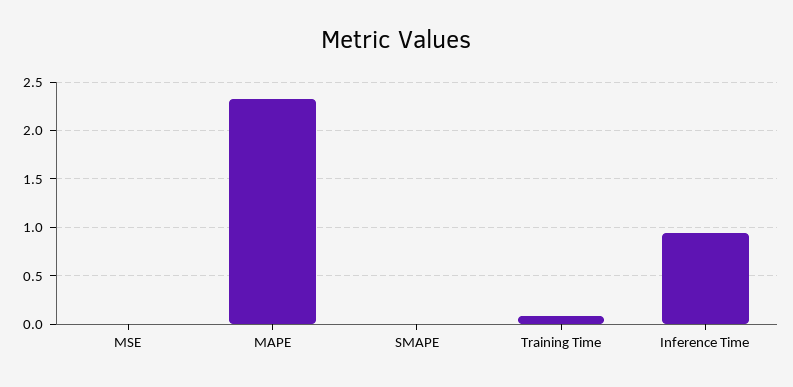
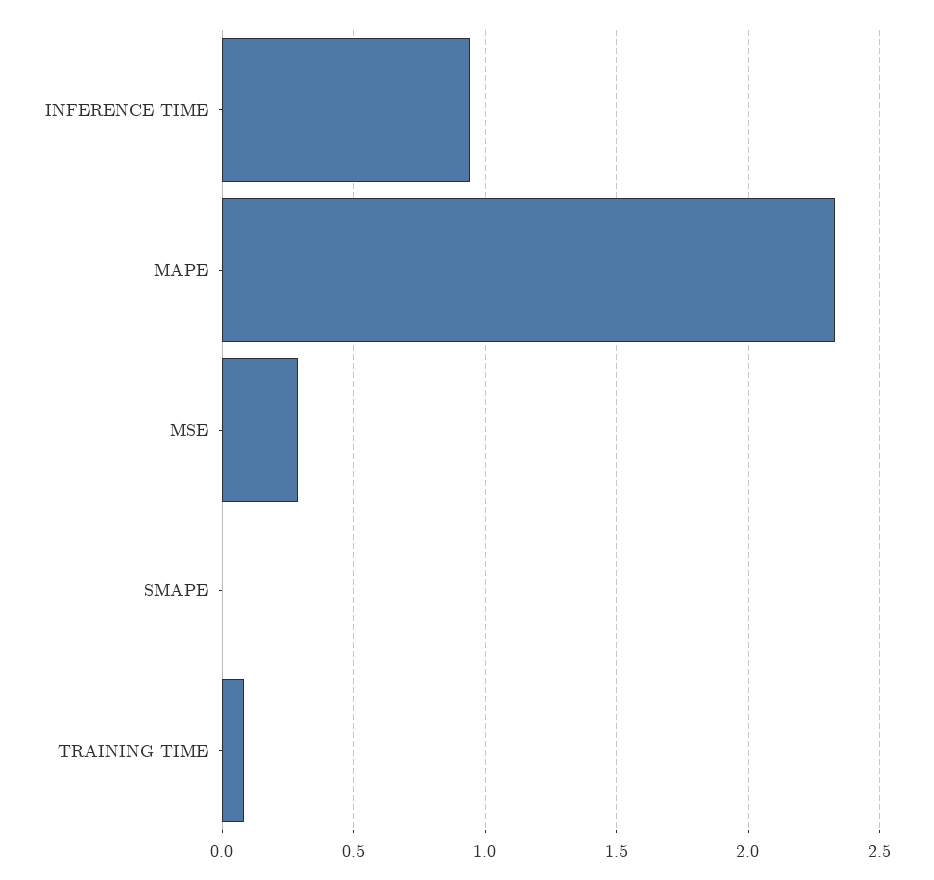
MSE: 0 -> 0.3

